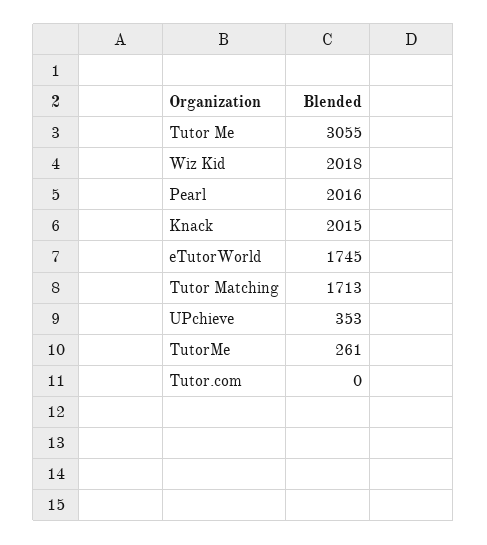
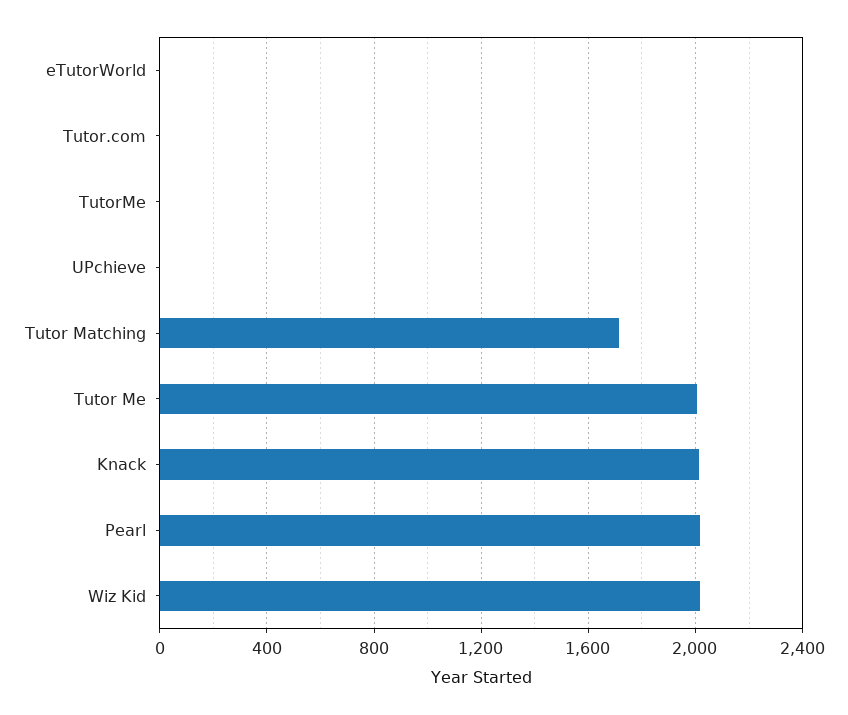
Tutor Me: 3055 -> 2000
eTutorWorld: 1745 -> 0
UPchieve: 353 -> 0
TutorMe: 261 -> 0

